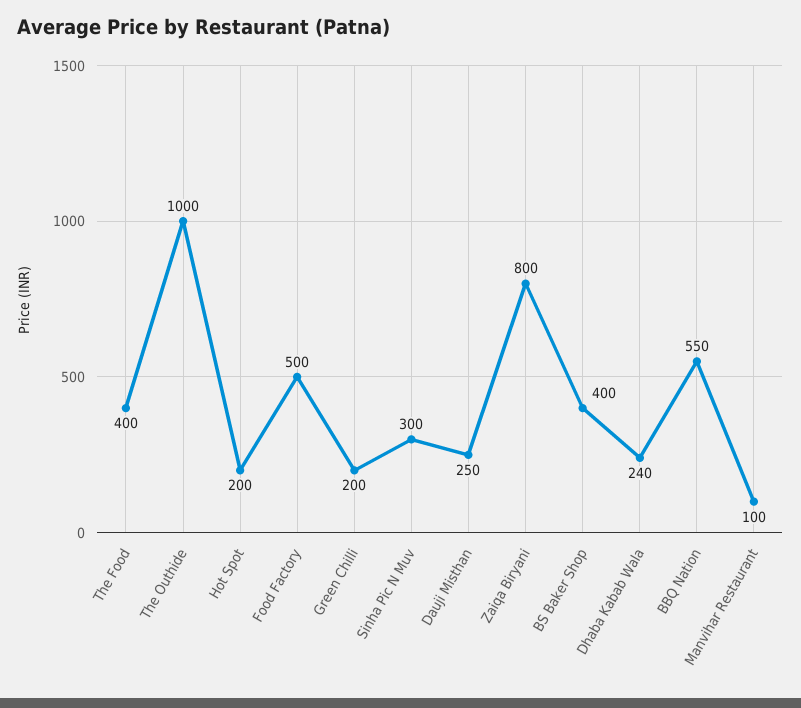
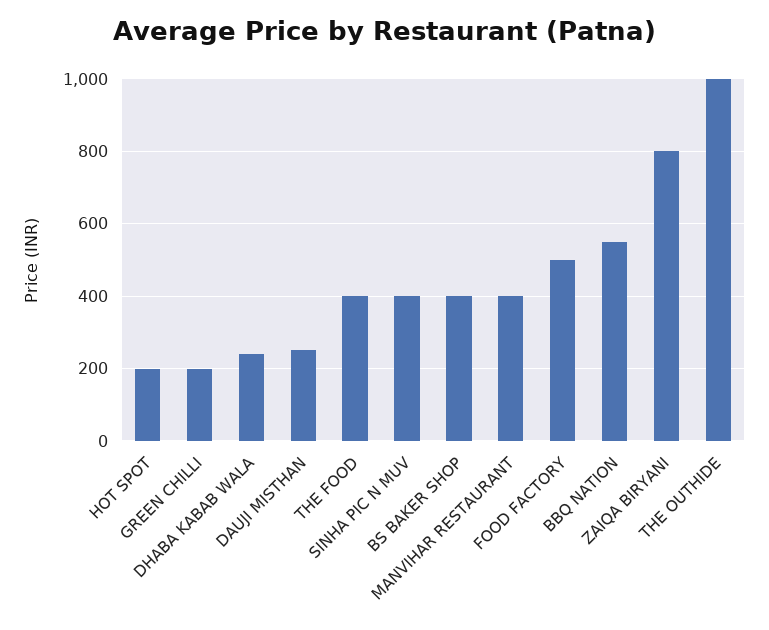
Sinha Pic N Muv: 300 -> 400
Manvihar Restaurant: 100 -> 400

